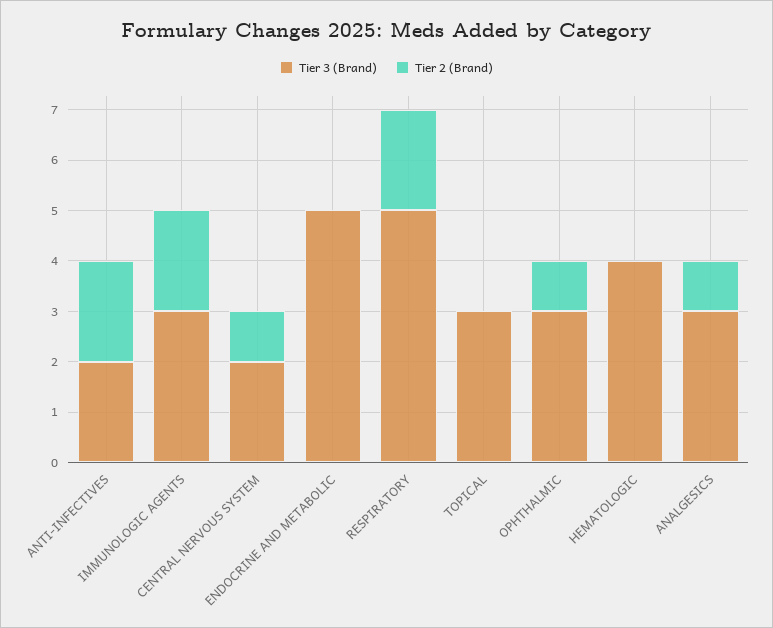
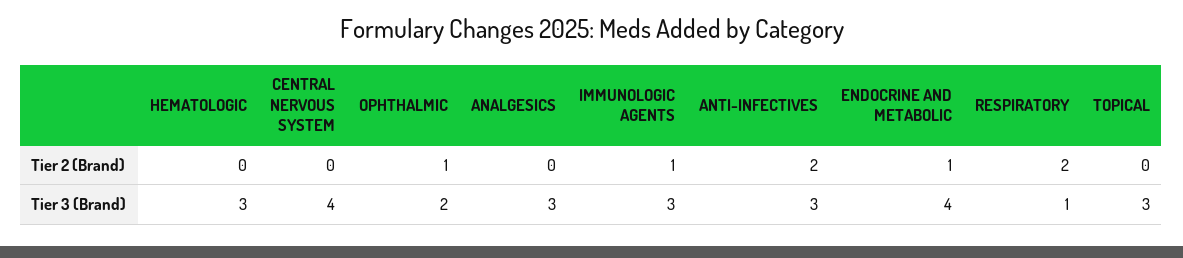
Tier 3 (Brand), ANTI-INFECTIVES: 2 -> 3
Tier 2 (Brand), IMMUNOLOGIC AGENTS: 2 -> 1
Tier 3 (Brand), CENTRAL NERVOUS SYSTEM: 2 -> 4
Tier 2 (Brand), CENTRAL NERVOUS SYSTEM: 1 -> 0
Tier 3 (Brand), ENDOCRINE AND METABOLIC: 5 -> 4
Tier 2 (Brand), ENDOCRINE AND METABOLIC: 0 -> 1
Tier 3 (Brand), RESPIRATORY: 5 -> 1
Tier 3 (Brand), OPHTHALMIC: 3 -> 2
Tier 3 (Brand), HEMATOLOGIC: 4 -> 3
Tier 2 (Brand), ANALGESICS: 1 -> 0

